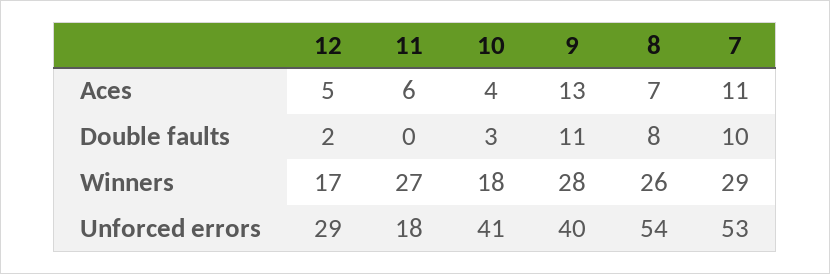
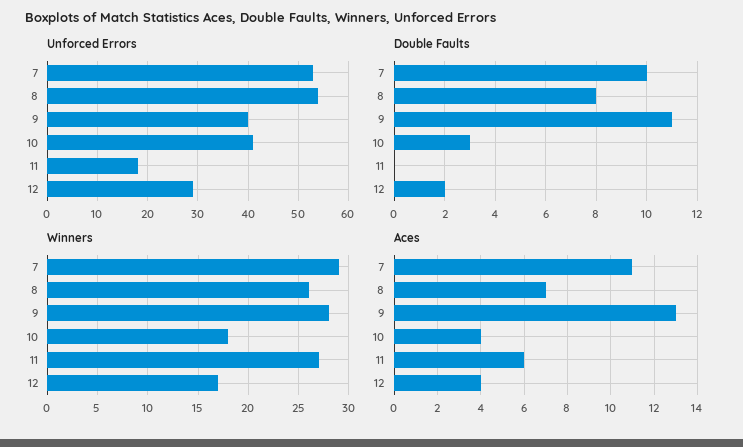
Aces, 12: 5 -> 4

